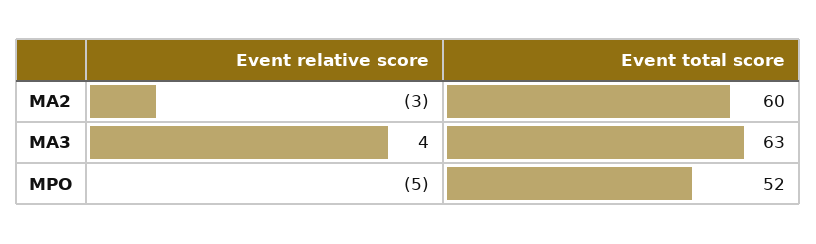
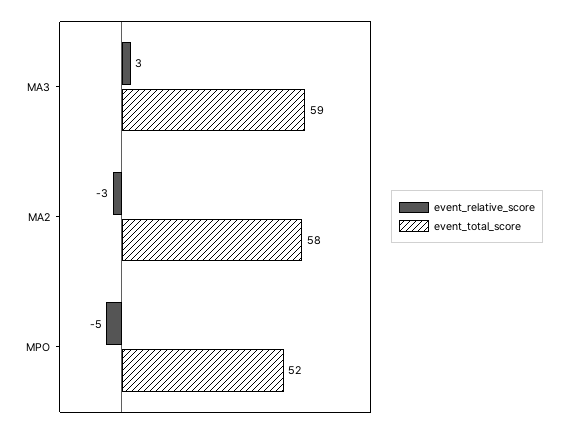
Event total score, MA2: 60 -> 58
Event relative score, MA3: 4 -> 3
Event total score, MA3: 63 -> 59

